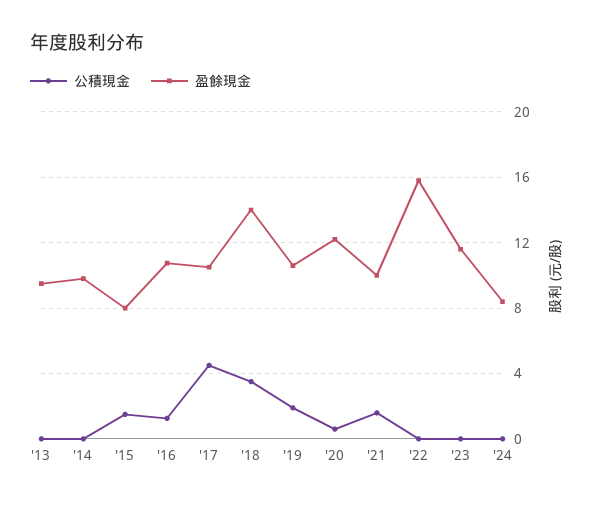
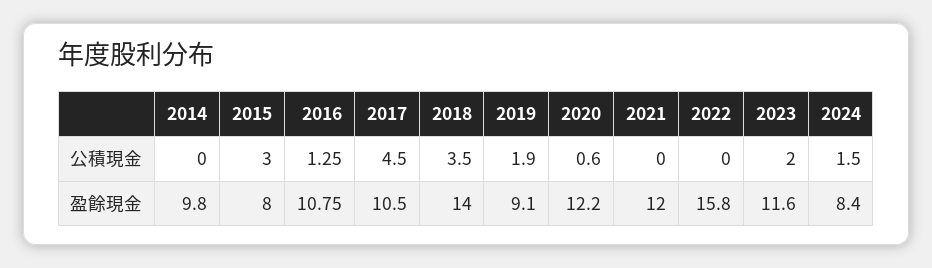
公積現金, '13: 0 -> none
盈餘現金, '13: 9.5 -> none
公積現金, '15: 1.5 -> 3
盈餘現金, '19: 10.5 -> 9.1
公積現金, '21: 1.5 -> 0
盈餘現金, '21: 10 -> 12
公積現金, '23: 0 -> 2
公積現金, '24: 0 -> 1.5

